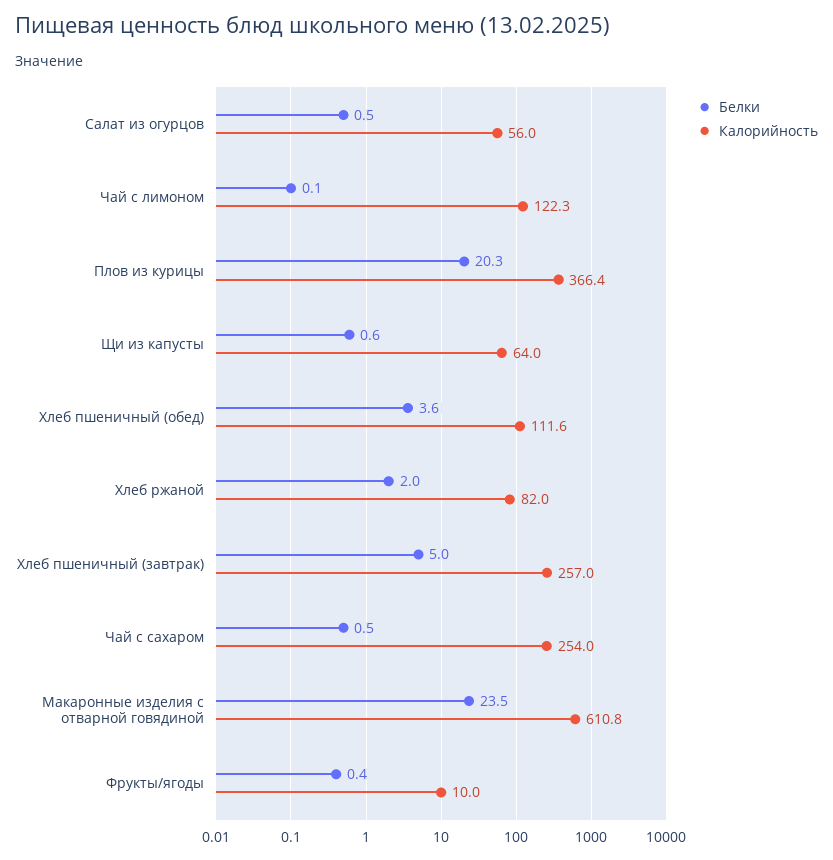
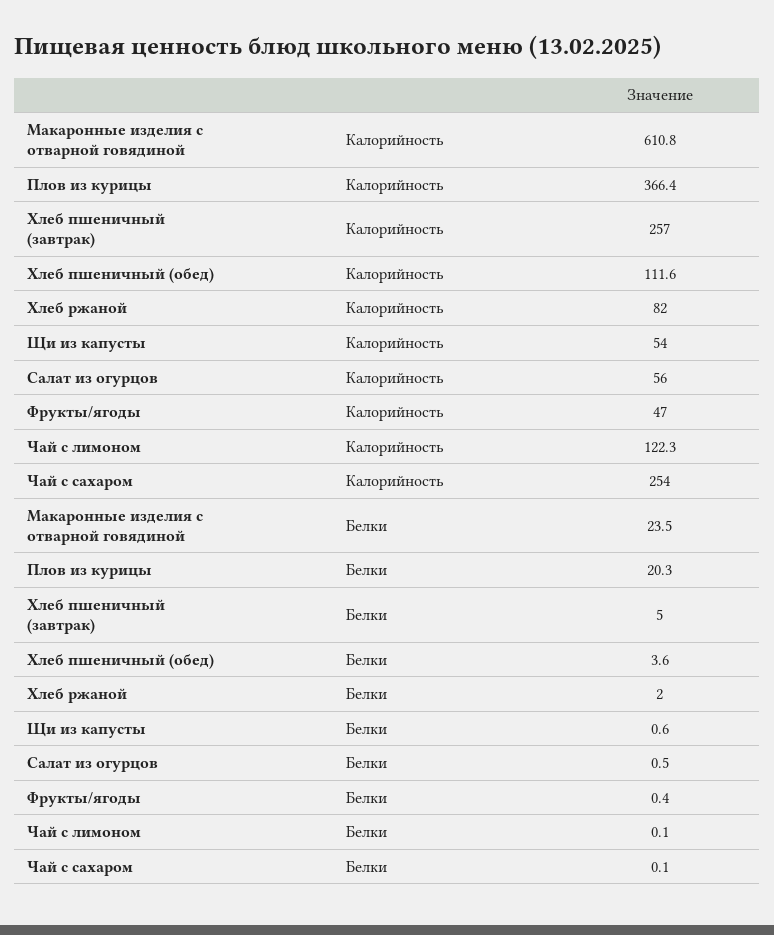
Калорийность, Щи из капусты: 64 -> 54
Белки, Чай с сахаром: 0.5 -> 0.1
Калорийность, Фрукты/ягоды: 10 -> 47

